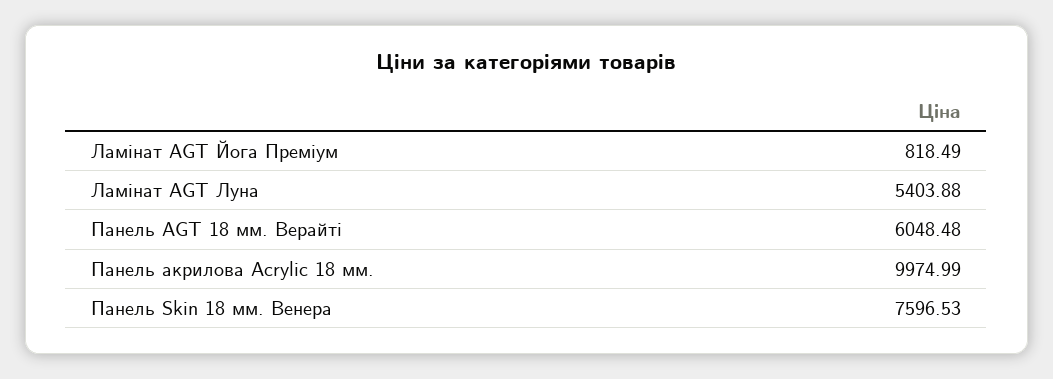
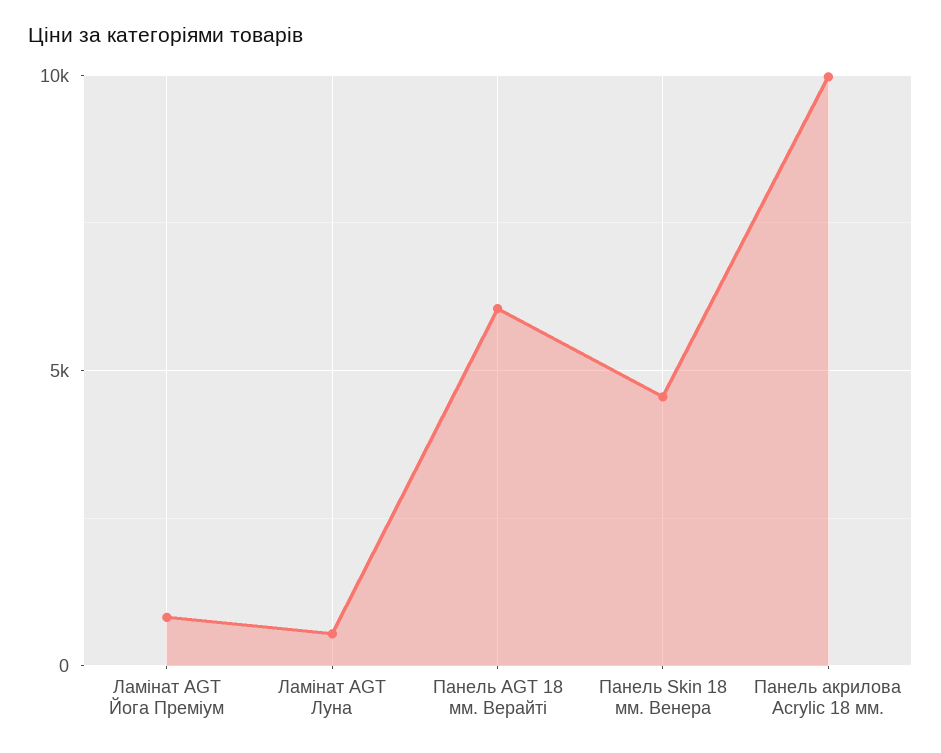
Ламінат AGT Луна: 5403.88 -> 500
Панель Skin 18 мм. Венера: 7596.53 -> 4500

